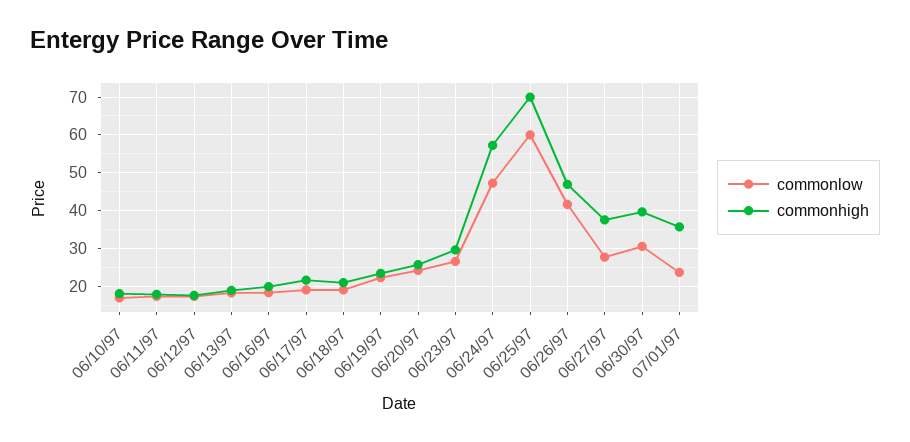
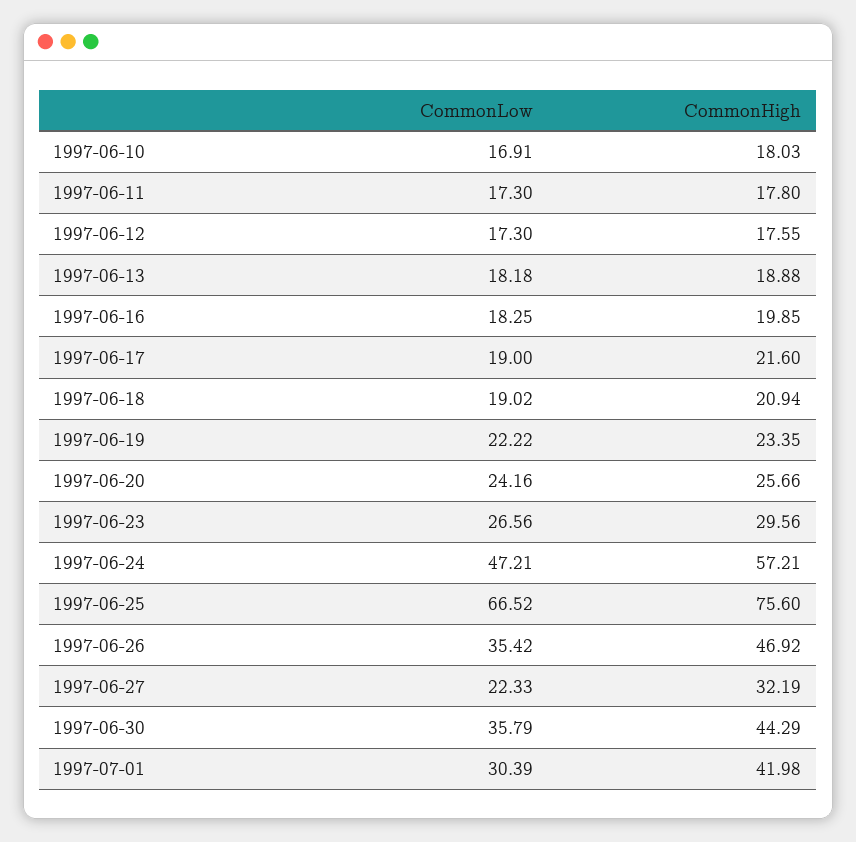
commonlow, 06/25/97: 60 -> 66.52
commonhigh, 06/25/97: 70 -> 75.6
commonlow, 06/26/97: 42 -> 35.42
commonlow, 06/27/97: 28 -> 22.33
commonhigh, 06/27/97: 38 -> 32.19
commonlow, 06/30/97: 30 -> 35.79
commonhigh, 06/30/97: 40 -> 44.29
commonlow, 07/01/97: 24 -> 30.39
commonhigh, 07/01/97: 36 -> 41.98

